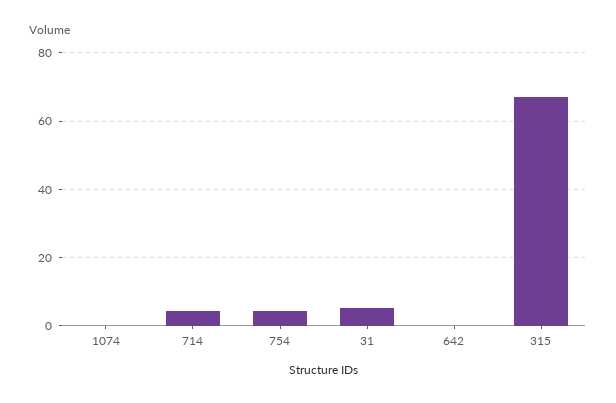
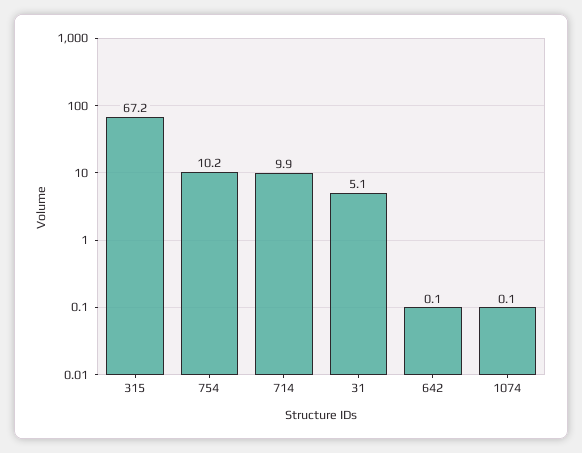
714: 4 -> 9.9
754: 4 -> 10.2

